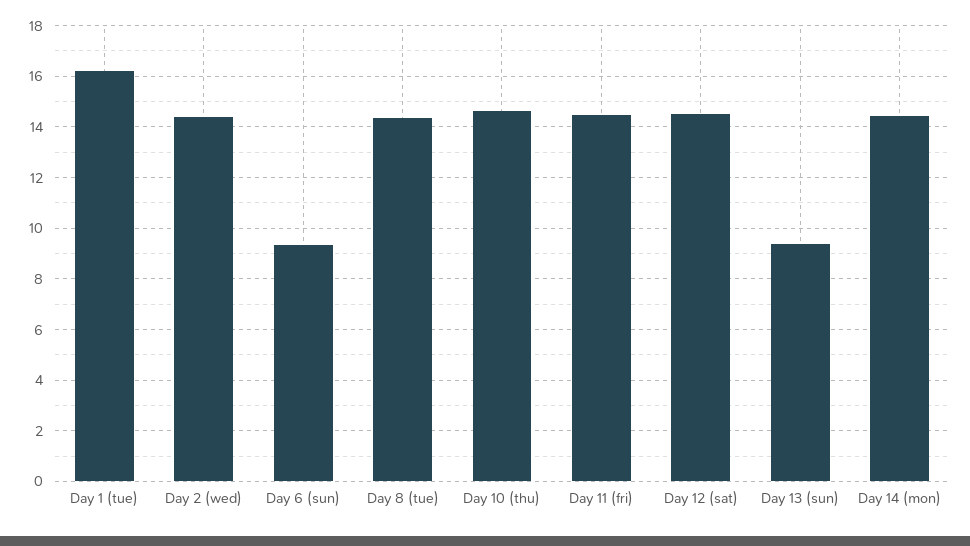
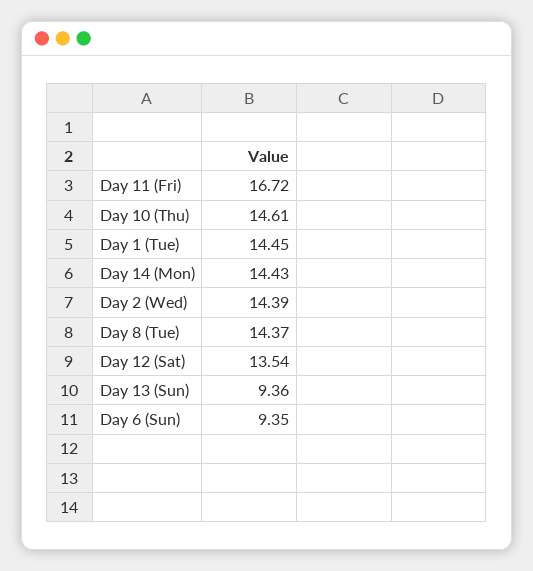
Day 1 (tue): 16.25 -> 14.45
Day 11 (fri): 14.5 -> 16.72
Day 12 (sat): 14.5 -> 13.54

